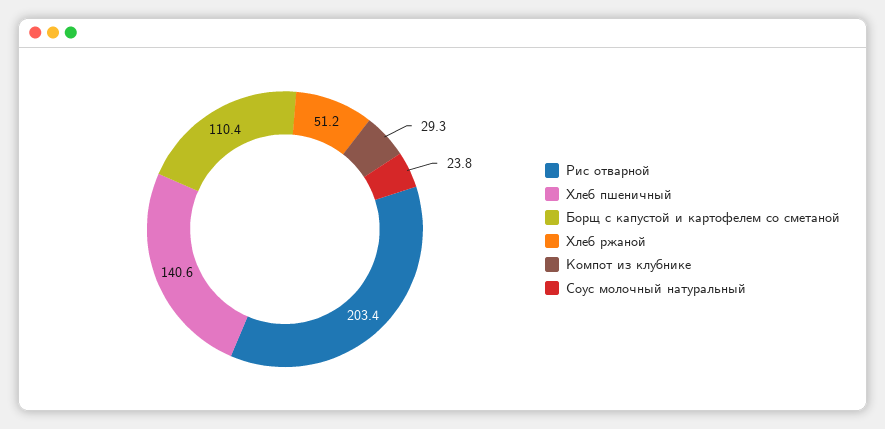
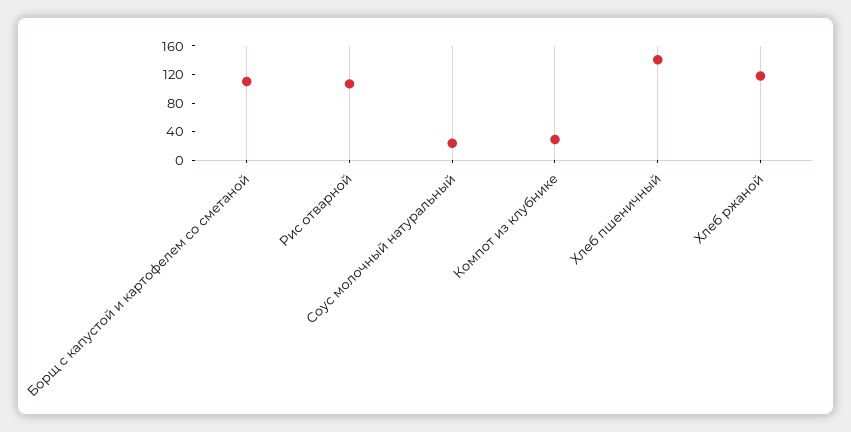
Рис отварной: 203.4 -> 100
Хлеб ржаной: 51.2 -> 120

